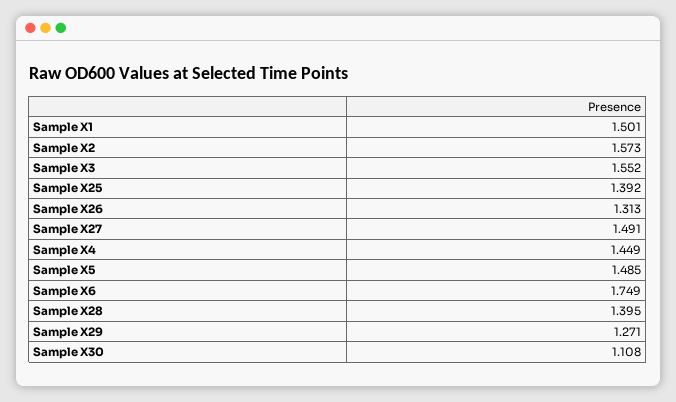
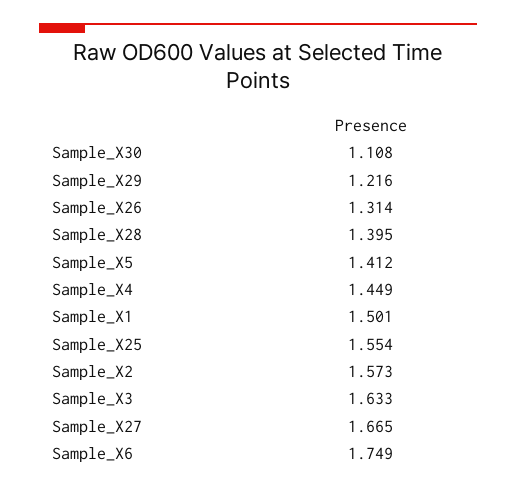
Sample X3: 1.552 -> 1.633
Sample X25: 1.392 -> 1.554
Sample X26: 1.313 -> 1.314
Sample X27: 1.491 -> 1.665
Sample X5: 1.485 -> 1.412
Sample X29: 1.271 -> 1.216

